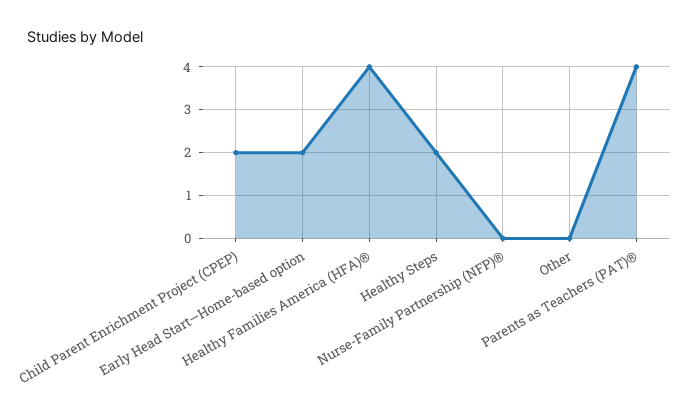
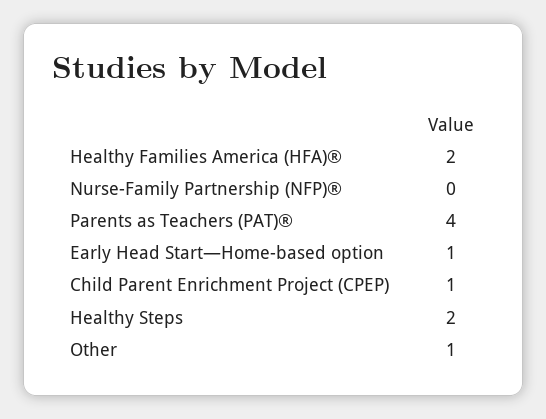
Child Parent Enrichment Project (CPEP): 2 -> 1
Early Head Start—Home-based option: 2 -> 1
Healthy Families America (HFA)®: 4 -> 2
Other: 0 -> 1

